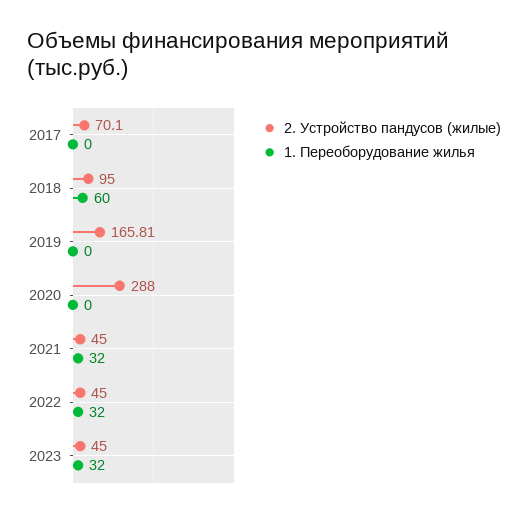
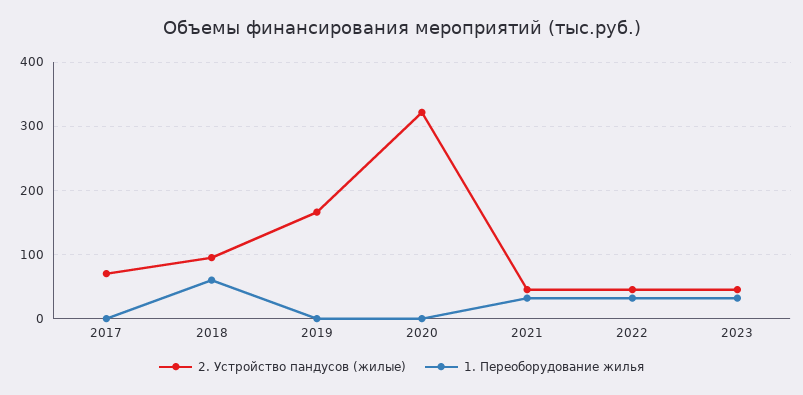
2. Устройство пандусов (жилые), 2020: 288 -> 320

